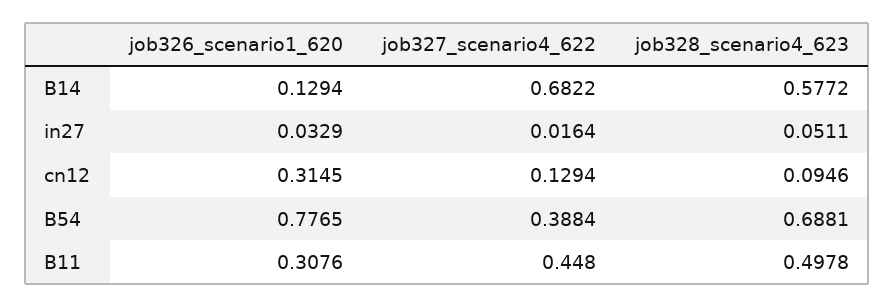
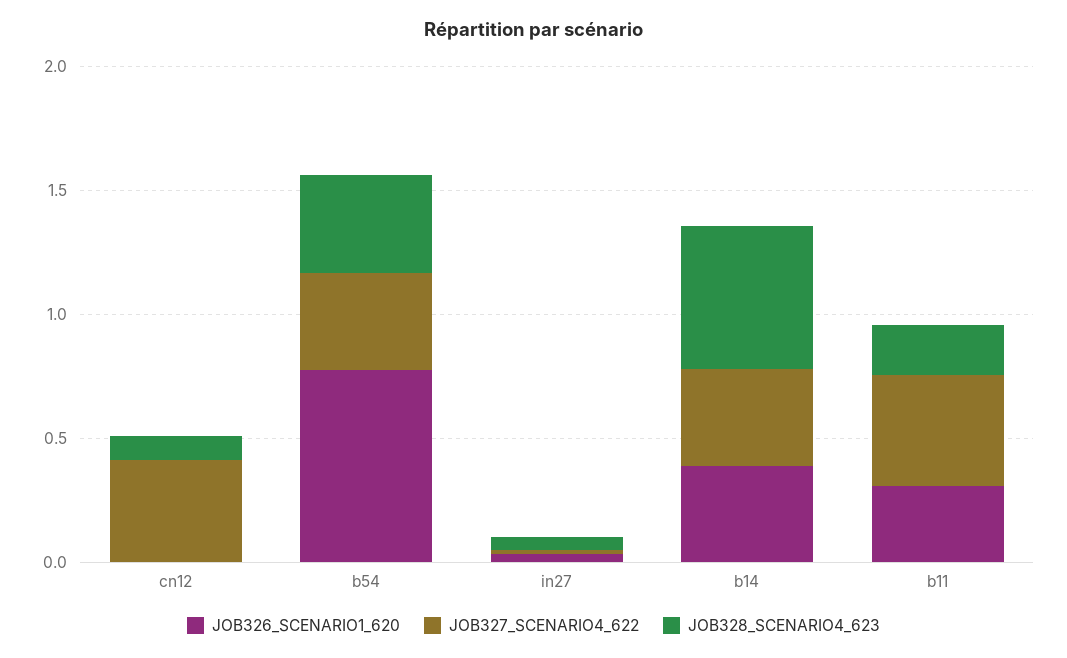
job326_scenario1_620, B14: 0.1294 -> 0.4
job327_scenario4_622, B14: 0.6822 -> 0.4
job326_scenario1_620, cn12: 0.3145 -> 0
job327_scenario4_622, cn12: 0.1294 -> 0.4
job328_scenario4_623, B54: 0.6881 -> 0.4
job328_scenario4_623, B11: 0.4978 -> 0.2

